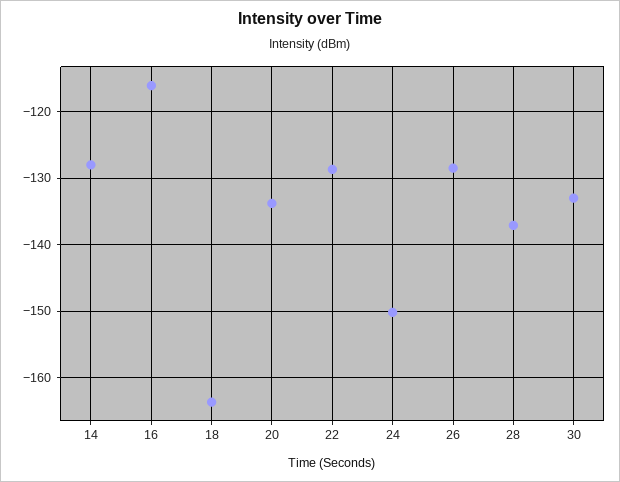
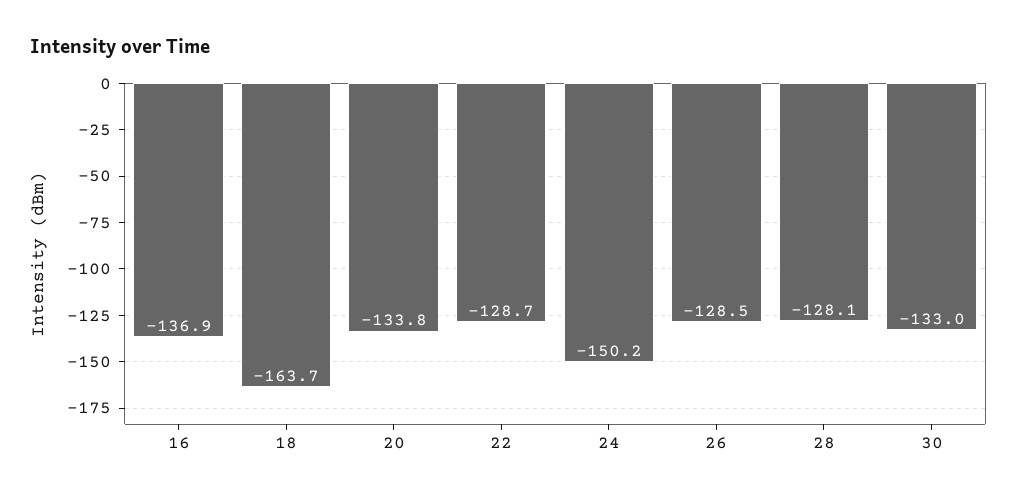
14: -128 -> none
16: -116 -> -136.9
28: -137 -> -128.1

